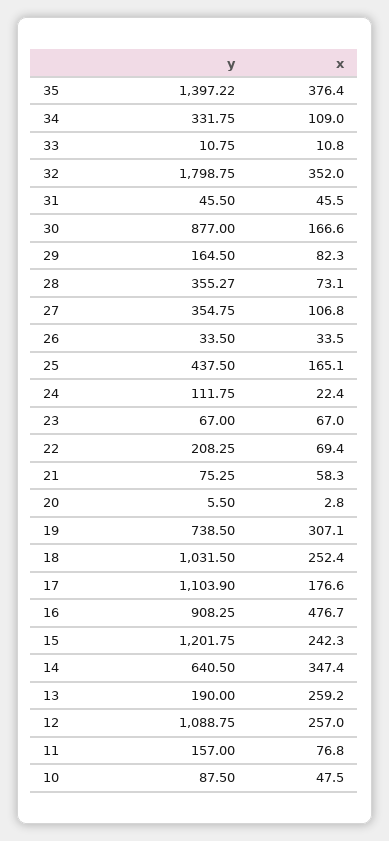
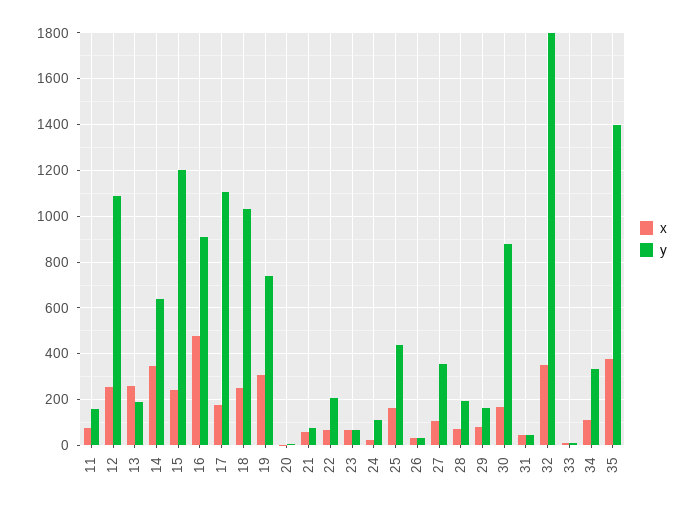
y, 28: 355.27 -> 200
y, 10: 87.5 -> none
x, 10: 47.5 -> none

